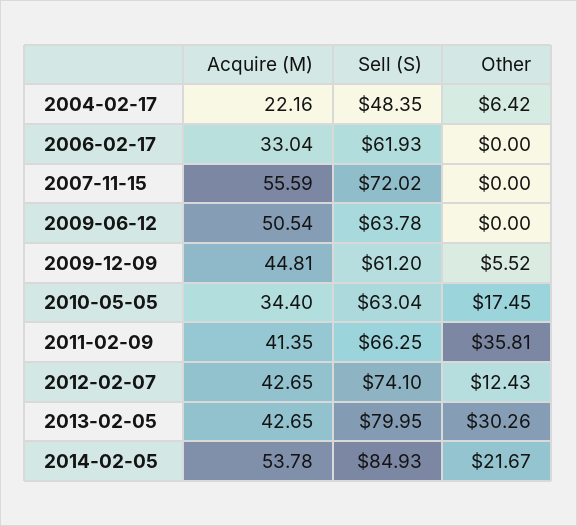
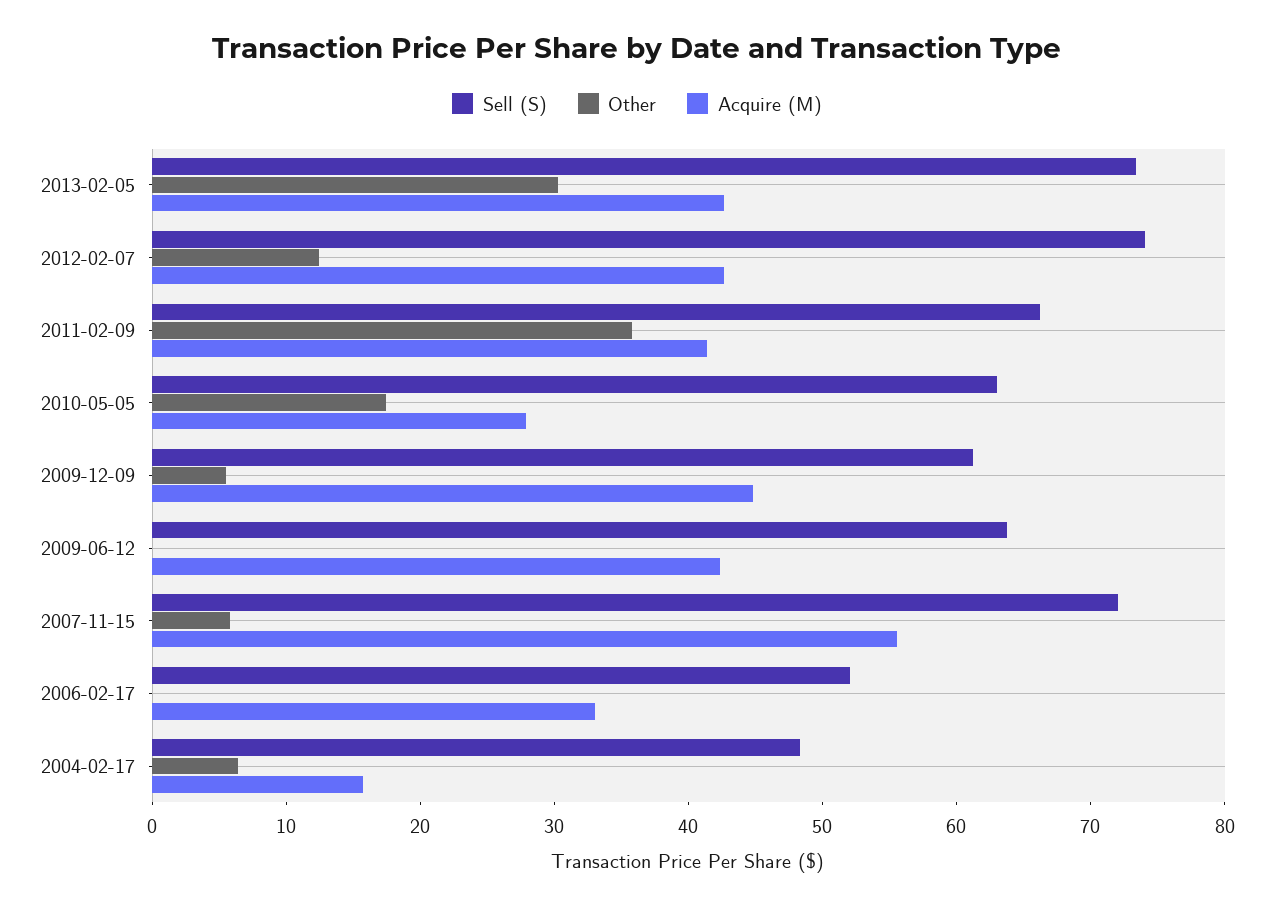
Acquire (M), 2004-02-17: 22.16 -> 16
Sell (S), 2006-02-17: 61.93 -> 52
Other, 2007-11-15: 0 -> 6
Acquire (M), 2009-06-12: 50.54 -> 42
Acquire (M), 2010-05-05: 34.4 -> 28
Sell (S), 2013-02-05: 79.95 -> 74
Acquire (M), 2014-02-05: 53.78 -> none
Sell (S), 2014-02-05: 84.93 -> none
Other, 2014-02-05: 21.67 -> none

